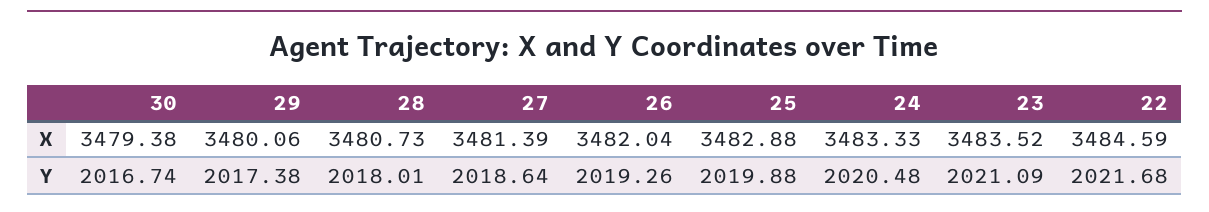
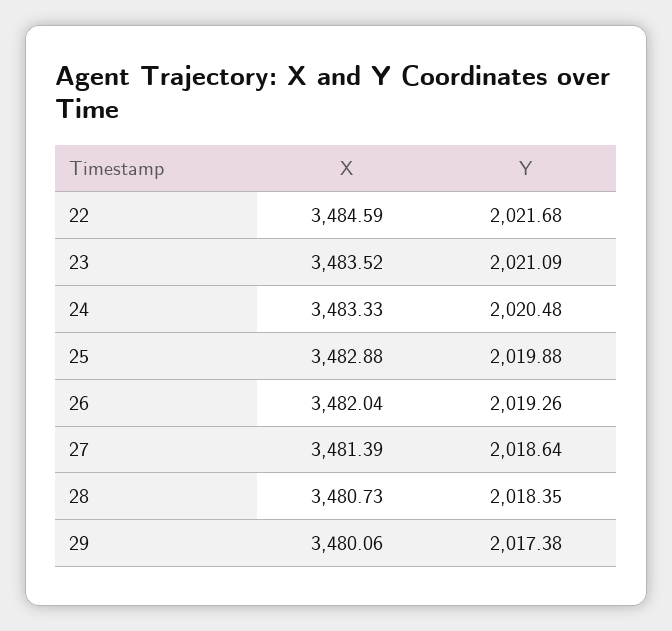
30, X: 3479.38 -> none
30, Y: 2016.74 -> none
28, Y: 2018.01 -> 2018.35

